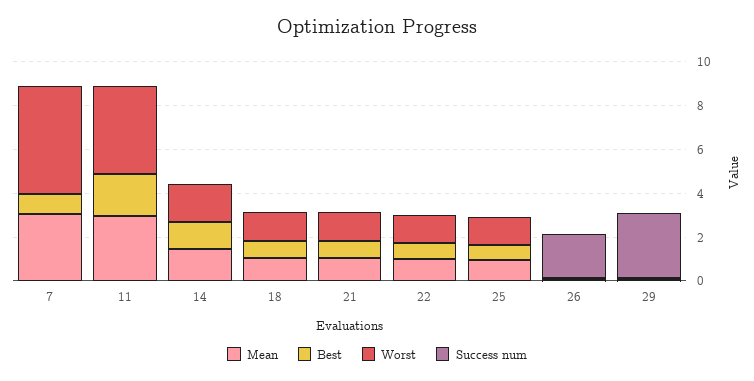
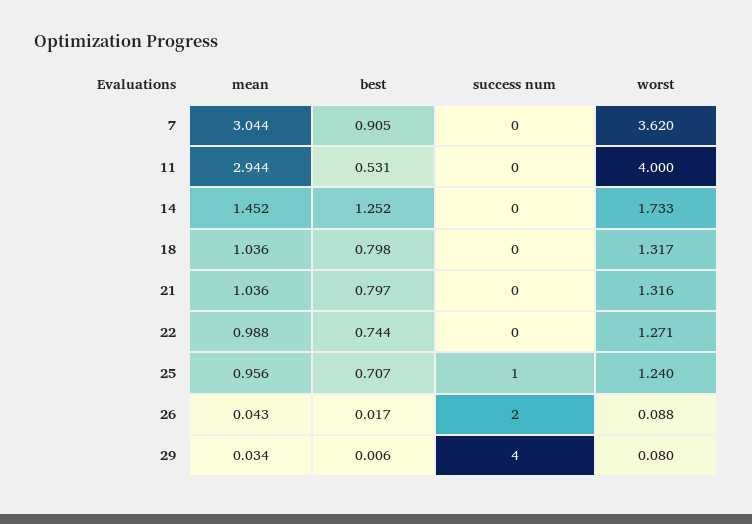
Worst, 7: 5 -> 3.62
Best, 11: 2 -> 0.531
Success num, 25: 0 -> 1
Success num, 29: 3 -> 4

